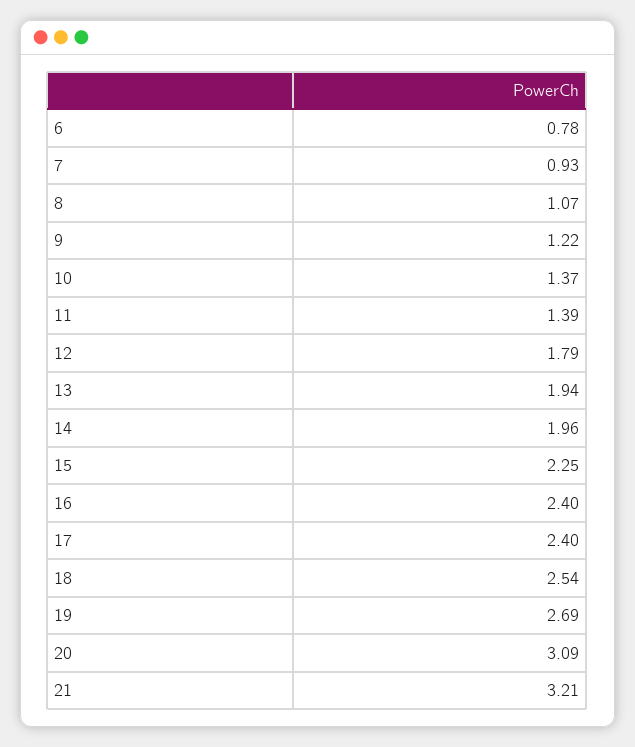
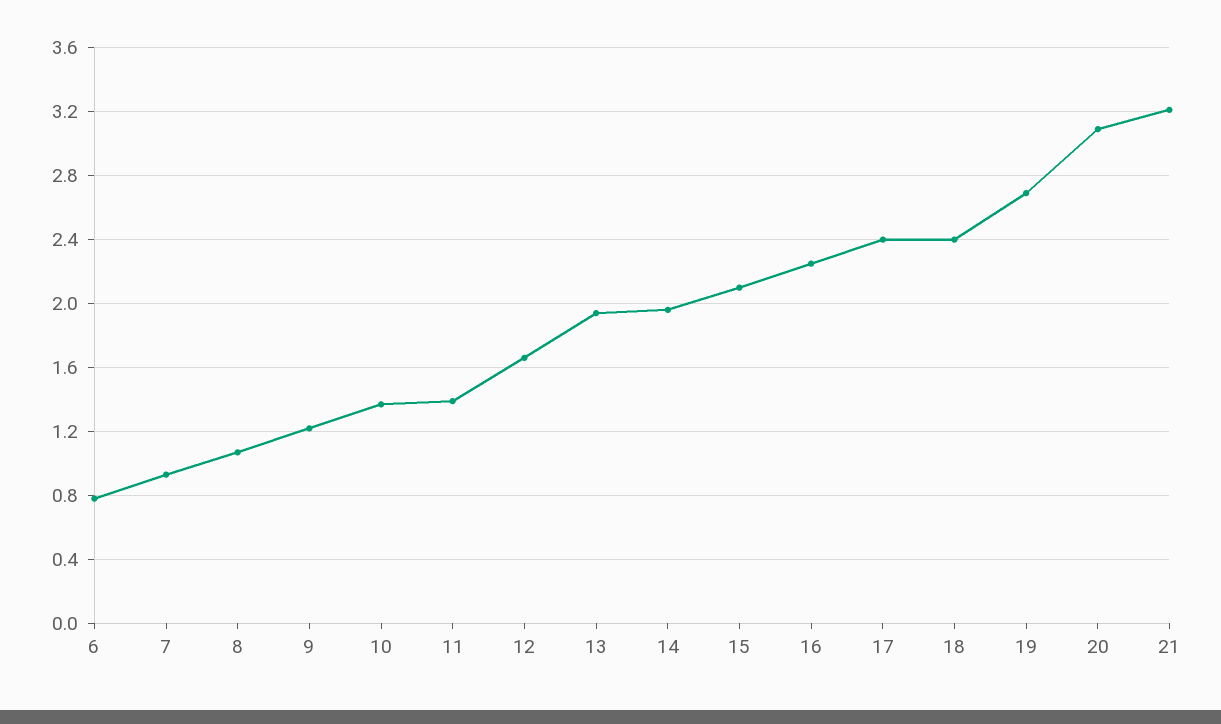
12: 1.79 -> 1.65
15: 2.25 -> 2.1
16: 2.4 -> 2.25
18: 2.54 -> 2.4

